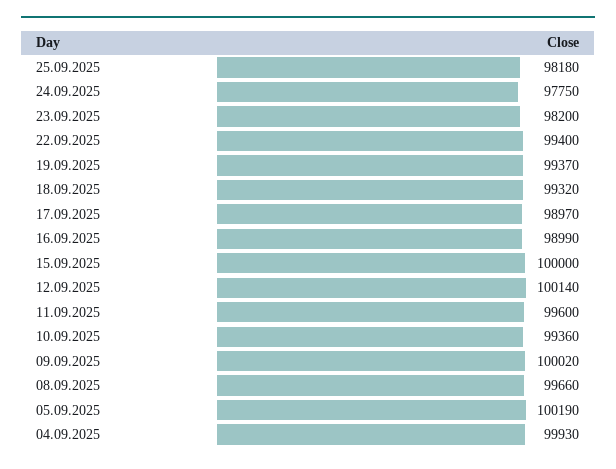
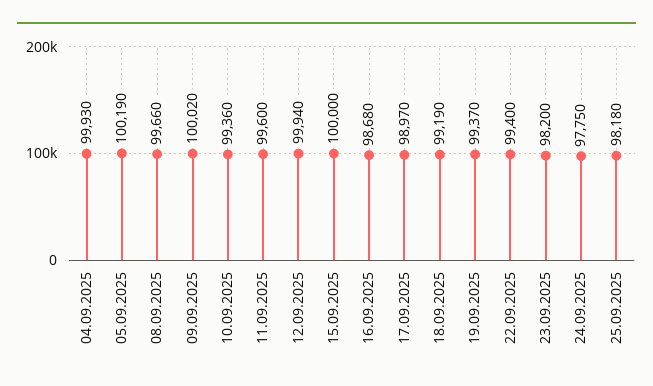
18.09.2025: 99320 -> 99190
16.09.2025: 98990 -> 98680
12.09.2025: 100140 -> 99940

